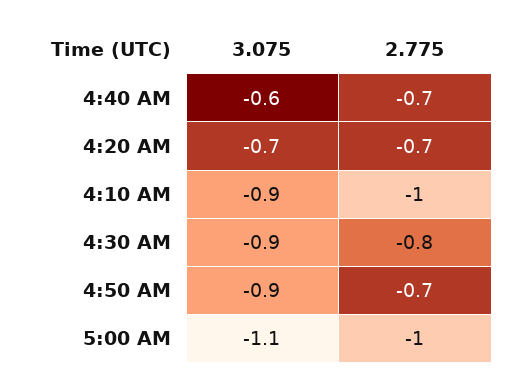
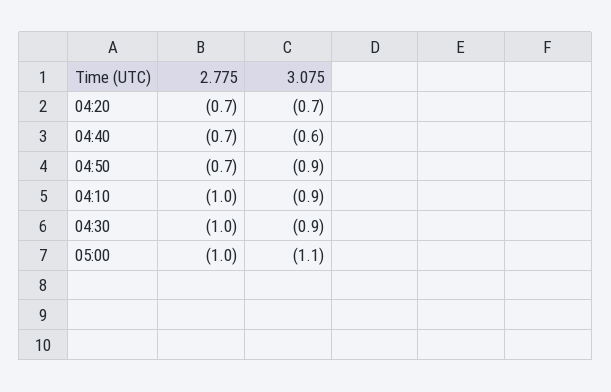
2.775, 4:30 AM: -0.8 -> -1

